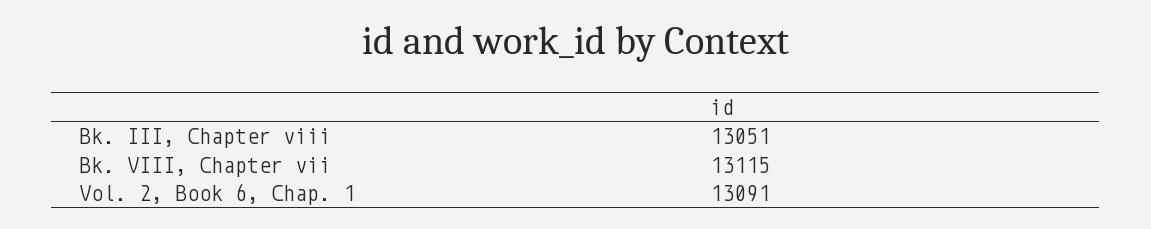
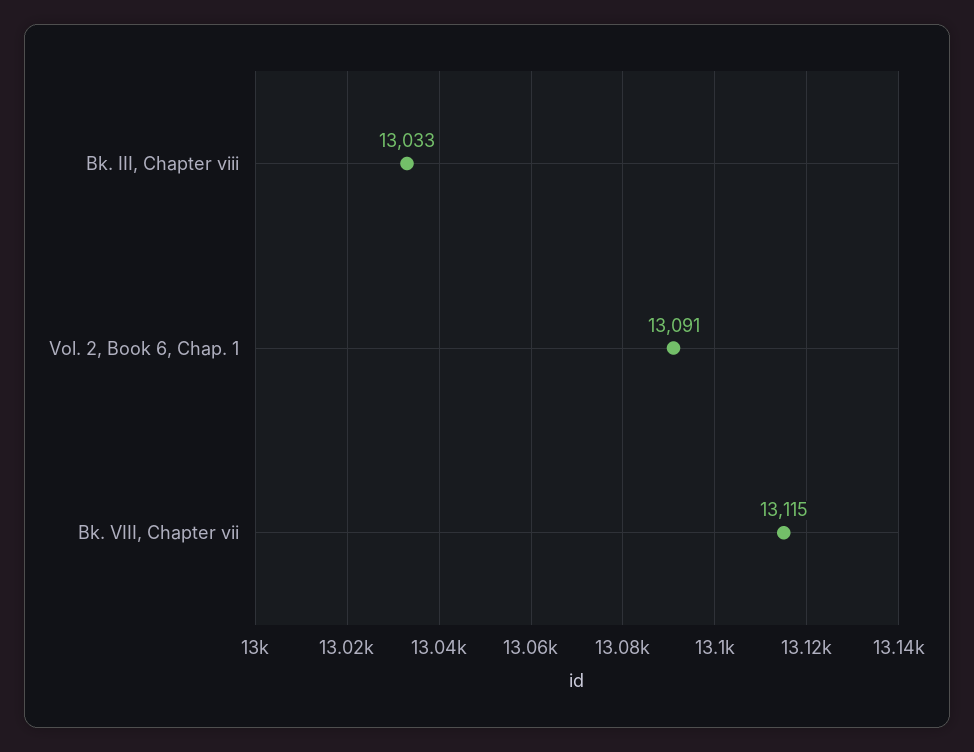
Bk. III, Chapter viii: 13051 -> 13033

